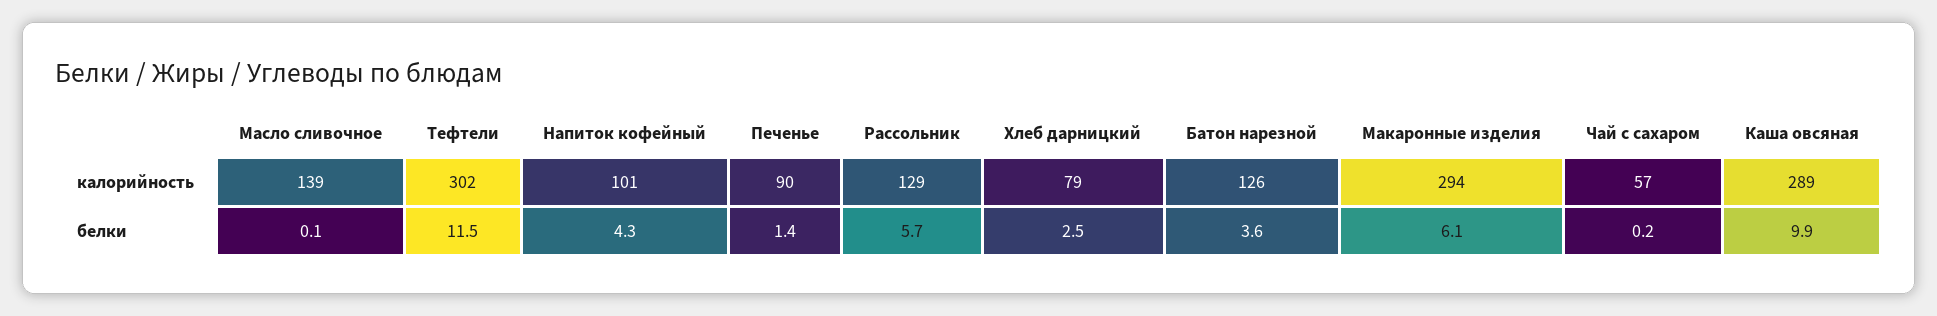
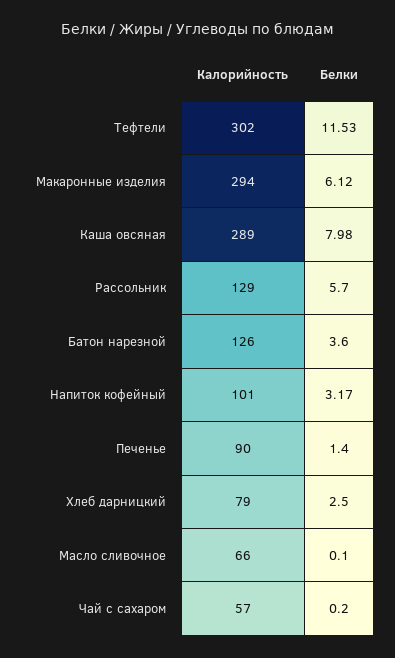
Масло сливочное, калорийность: 139 -> 66
Напиток кофейный, белки: 4.3 -> 3.17
Каша овсяная, белки: 9.9 -> 7.98

